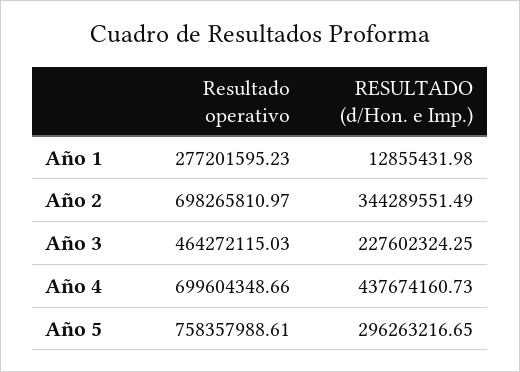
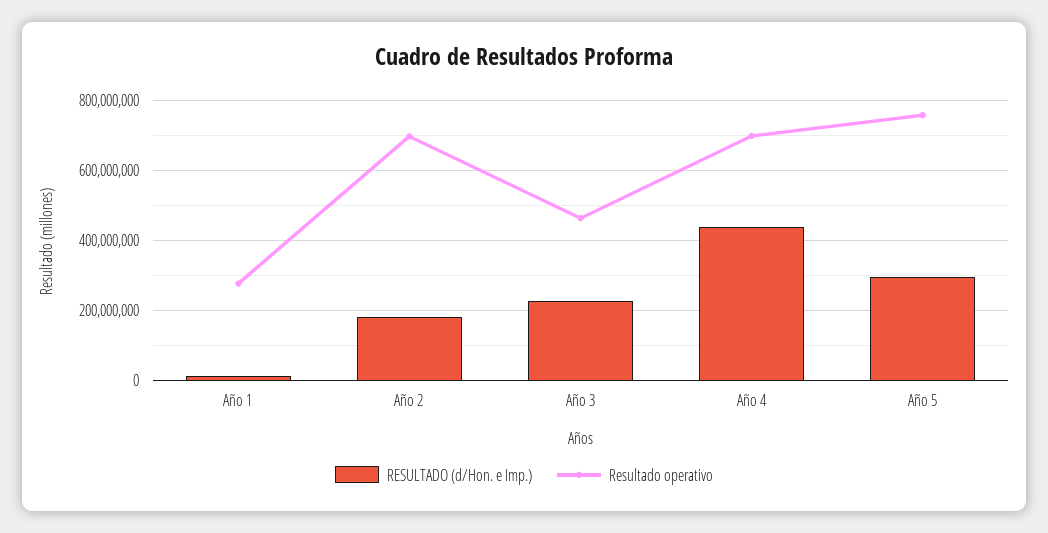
RESULTADO (d/Hon. e Imp.), Año 2: 344289551.49 -> 180000000

